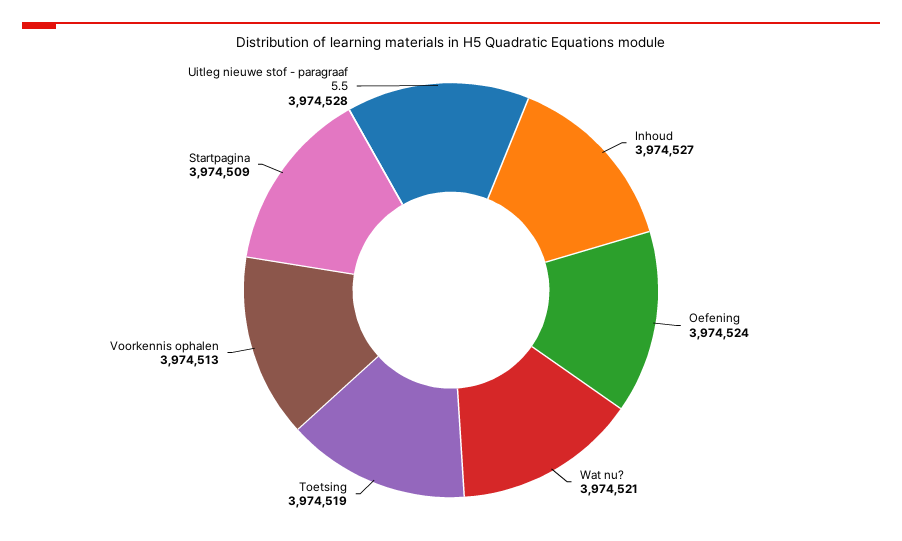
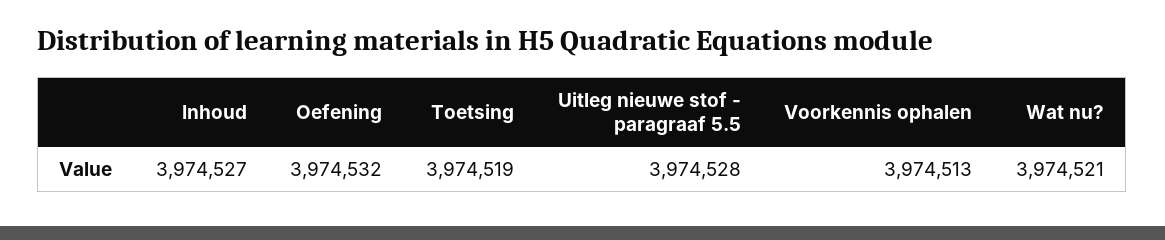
Oefening: 3974524 -> 3974532
Startpagina: 3974509 -> none

